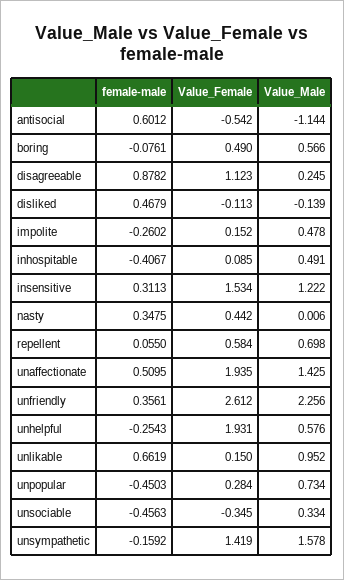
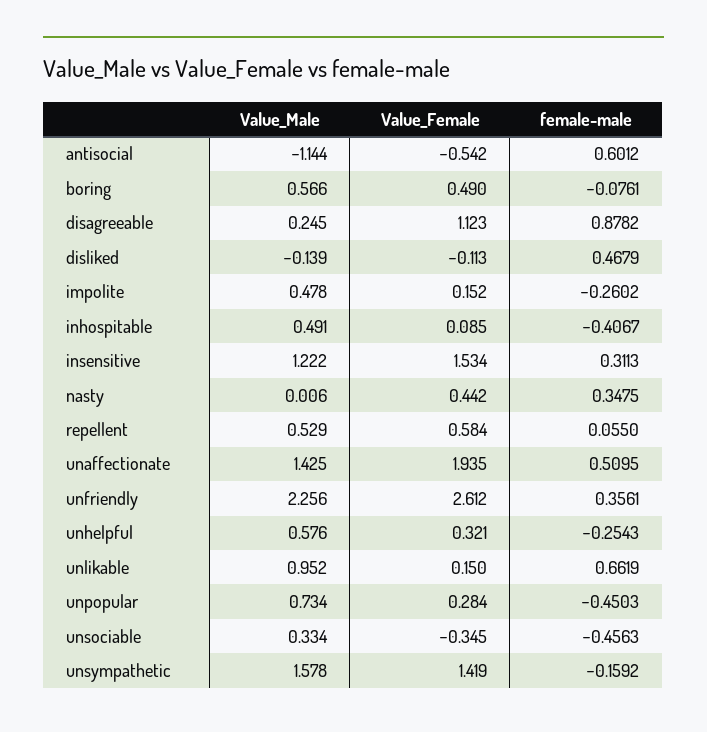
Value_Male, repellent: 0.698 -> 0.529
Value_Female, unhelpful: 1.931 -> 0.321

